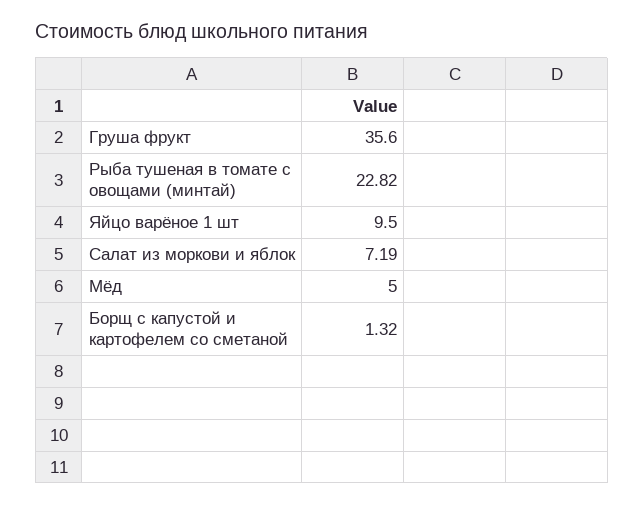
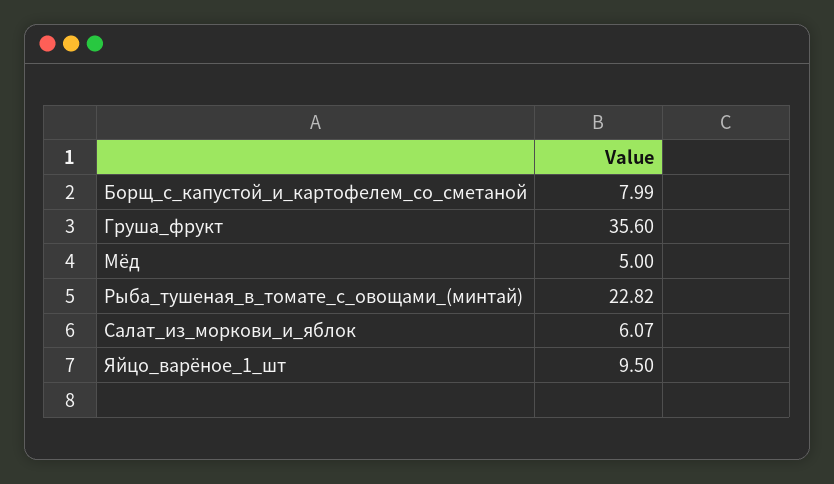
Салат из моркови и яблок: 7.19 -> 6.07
Борщ с капустой и картофелем со сметаной: 1.32 -> 7.99

